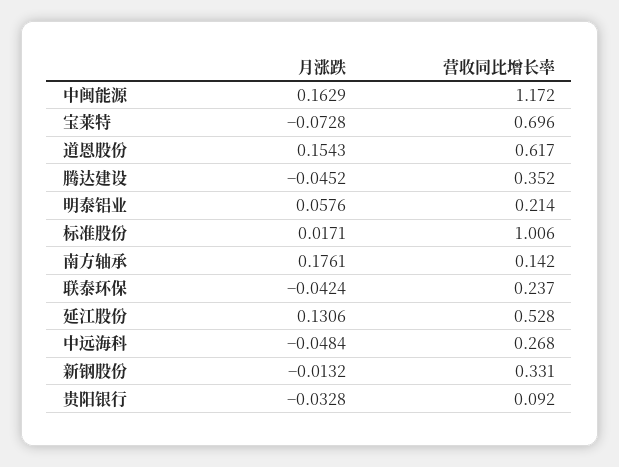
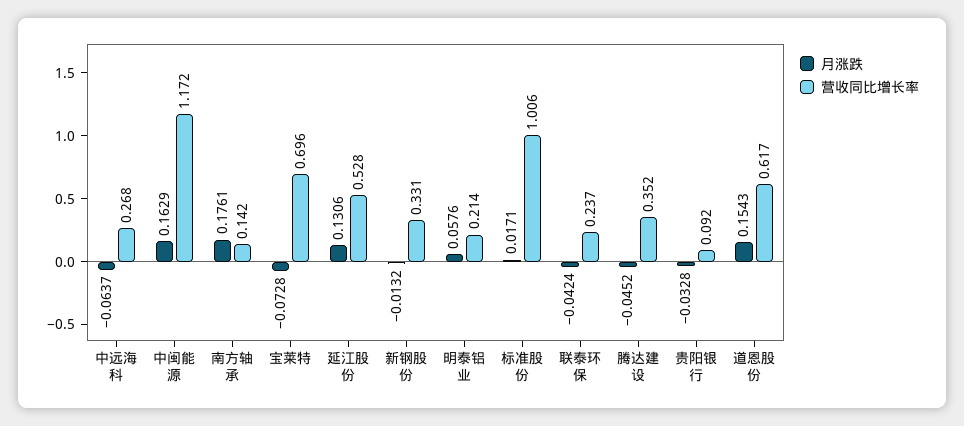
月涨跌, 中远海科: -0.0484 -> -0.0637

